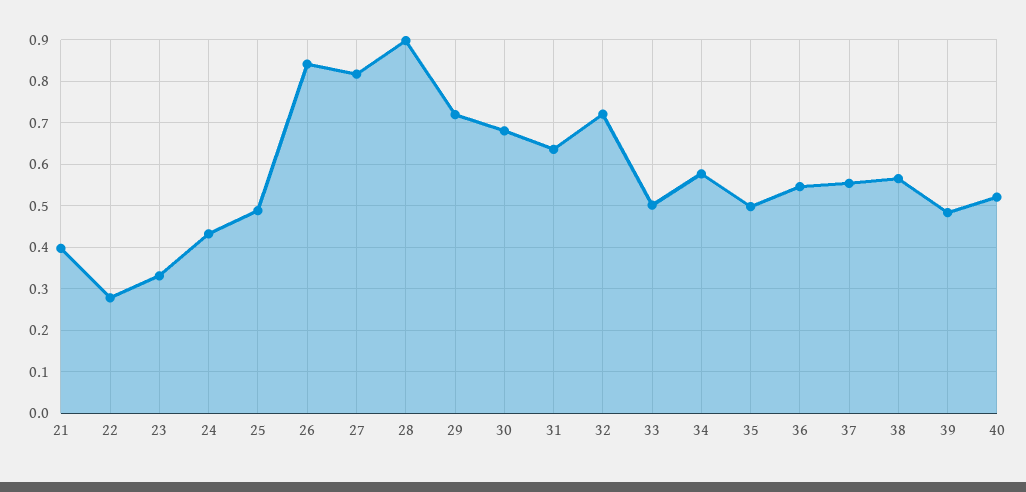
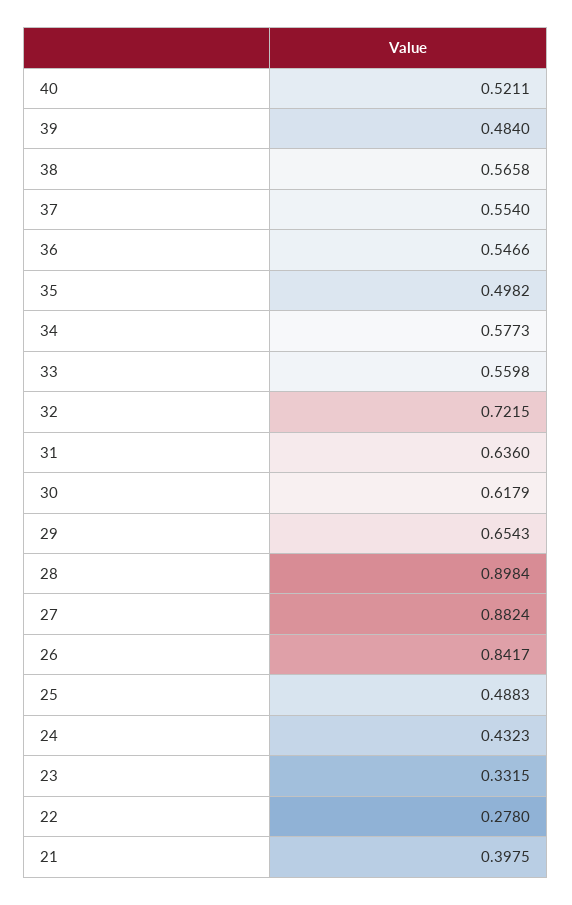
27: 0.82 -> 0.8824
29: 0.72 -> 0.6543
30: 0.68 -> 0.6179
33: 0.5 -> 0.5598

